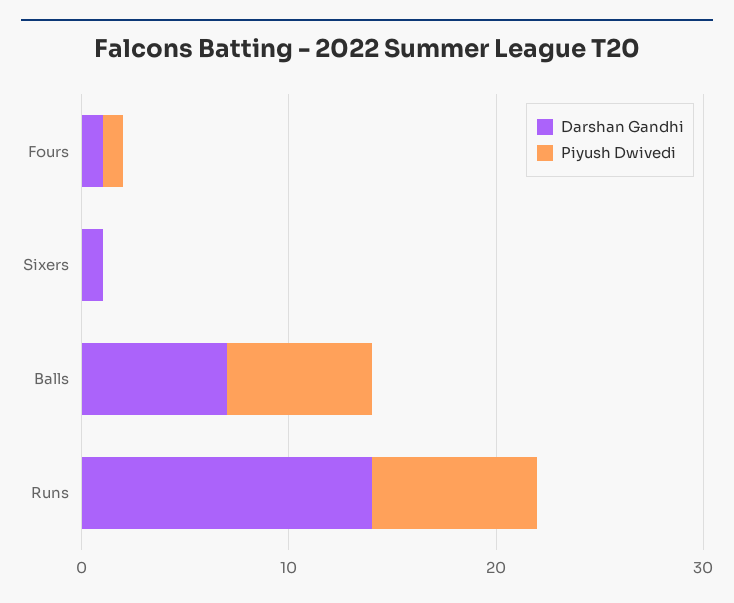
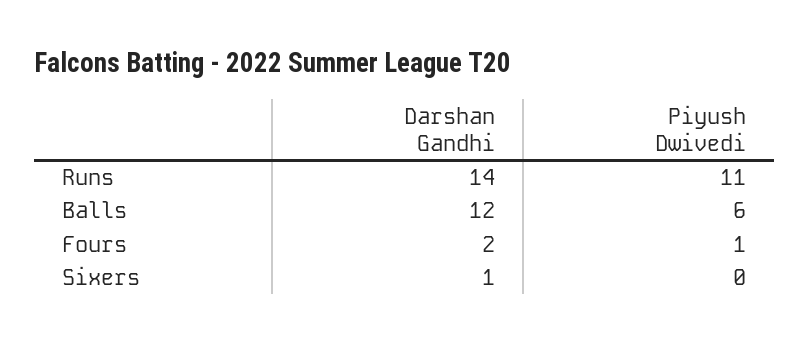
Darshan Gandhi, Fours: 1 -> 2
Darshan Gandhi, Balls: 7 -> 12
Piyush Dwivedi, Balls: 7 -> 6
Piyush Dwivedi, Runs: 8 -> 11

